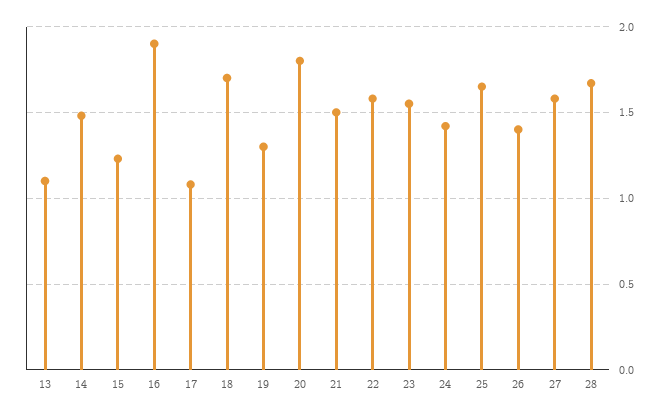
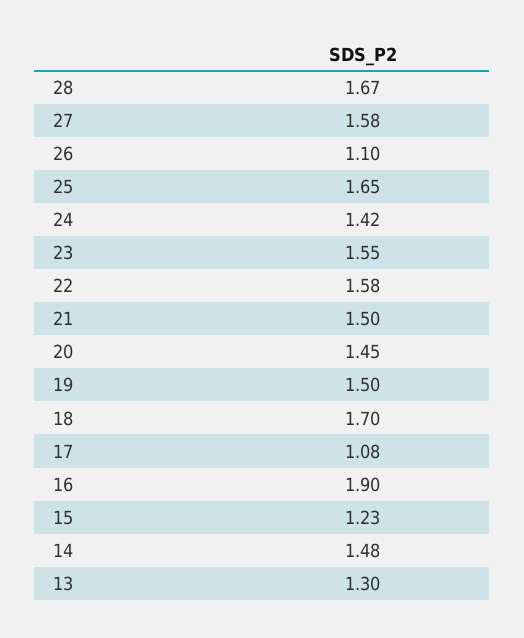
13: 1.1 -> 1.3
19: 1.3 -> 1.5
20: 1.8 -> 1.45
26: 1.4 -> 1.1

